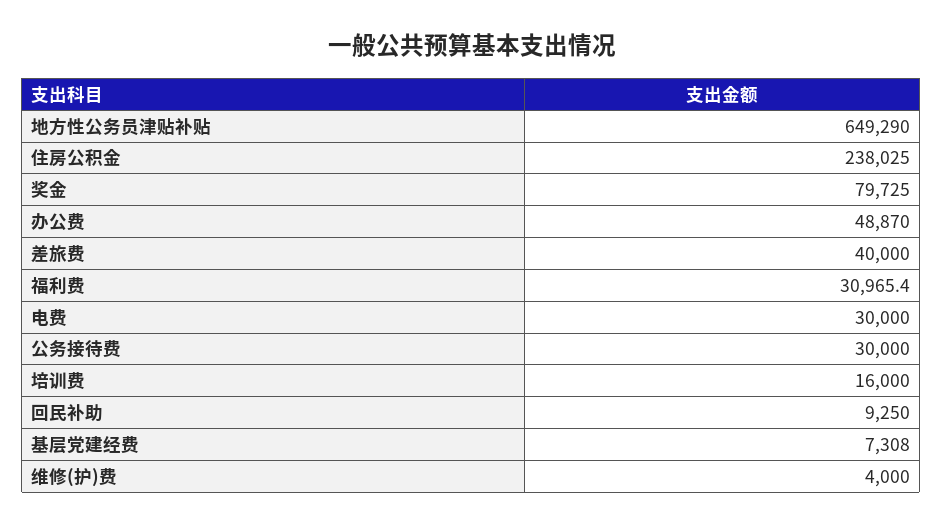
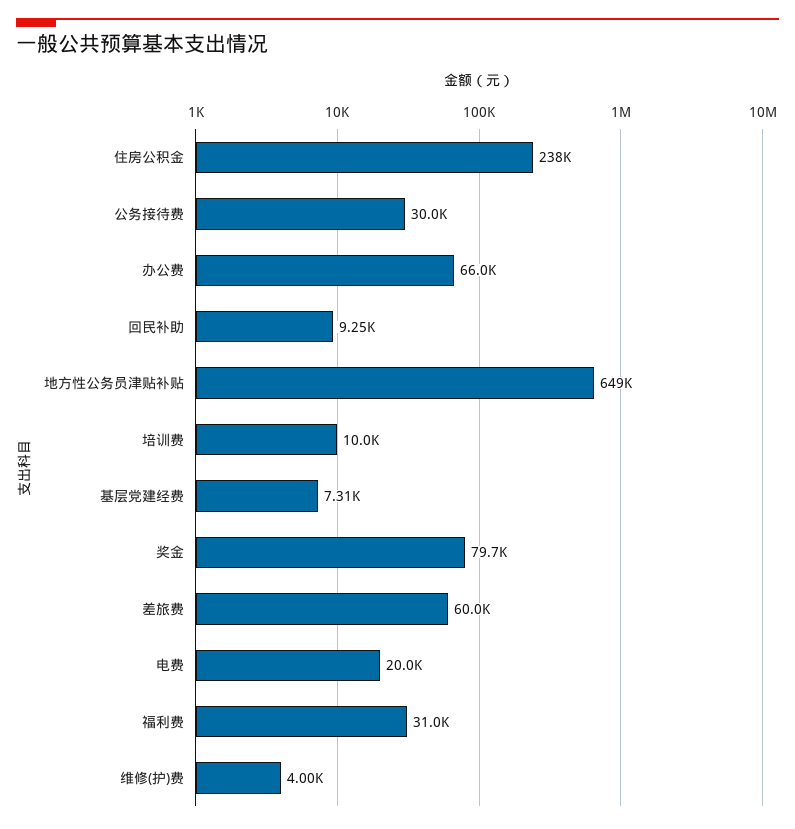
办公费: 48870 -> 66000
差旅费: 40000 -> 60000
电费: 30000 -> 20000
培训费: 16000 -> 10000

